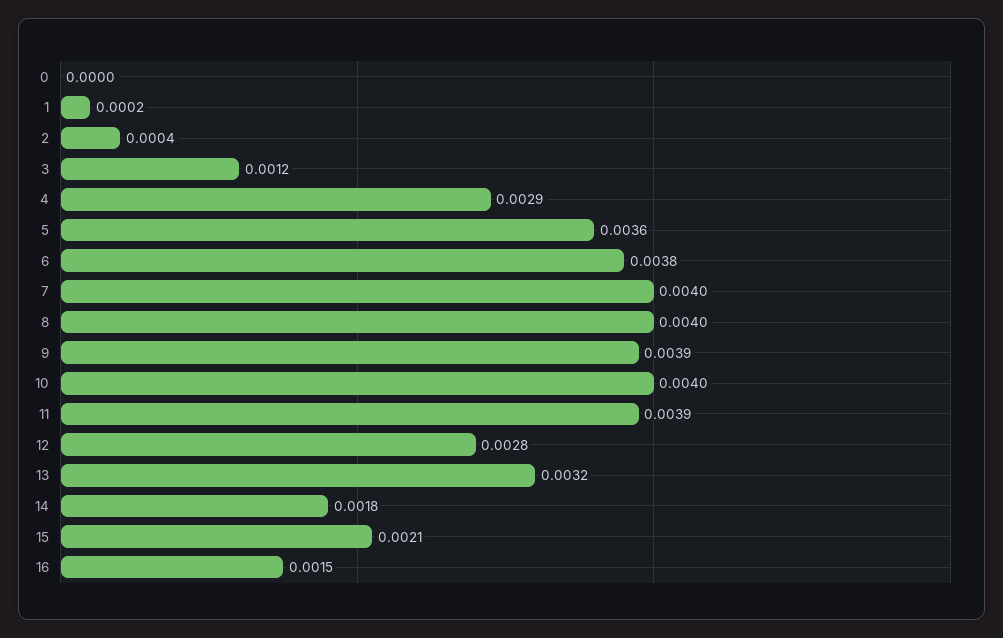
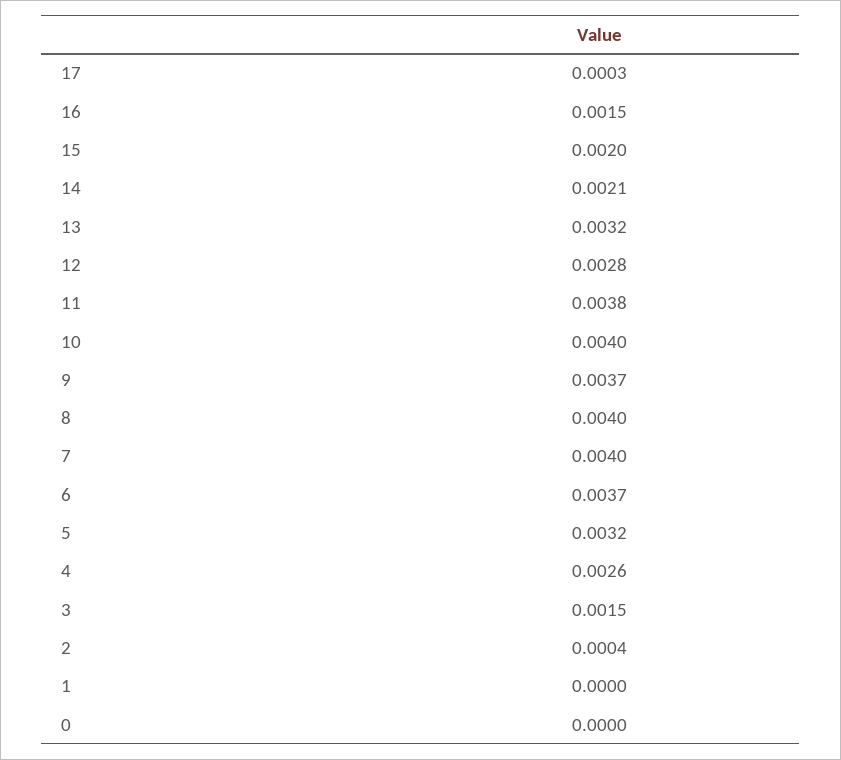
1: 0.0002 -> 0
3: 0.0012 -> 0.0015
4: 0.0029 -> 0.0026
5: 0.0036 -> 0.0032
6: 0.0038 -> 0.0037
9: 0.0039 -> 0.0037
11: 0.0039 -> 0.0038
14: 0.0018 -> 0.0021
15: 0.0021 -> 0.002
17: none -> 0.0003

